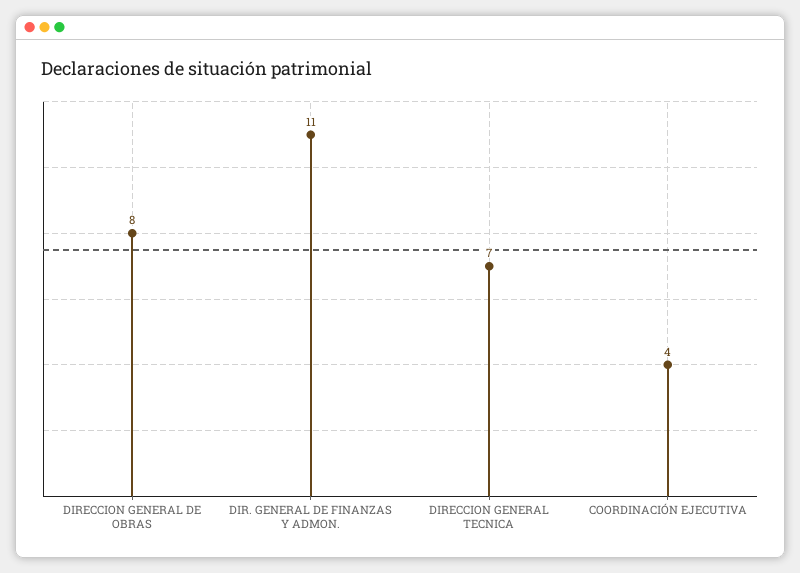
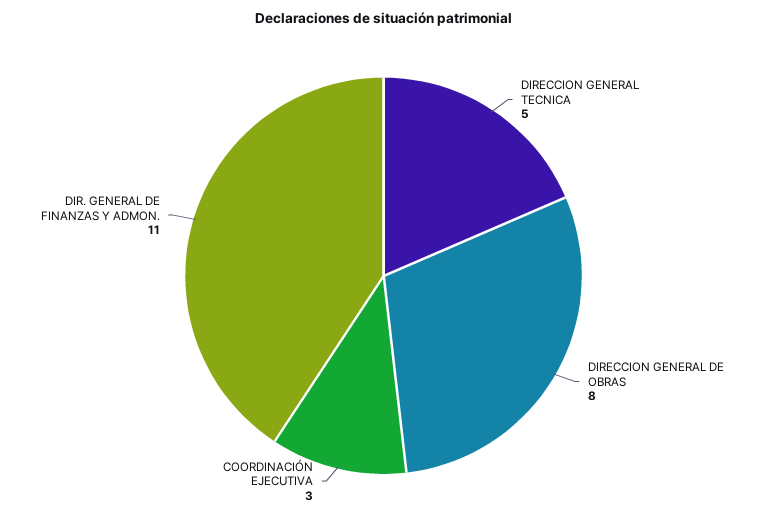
DIRECCION GENERAL TECNICA: 7 -> 5
COORDINACIÓN EJECUTIVA: 4 -> 3

